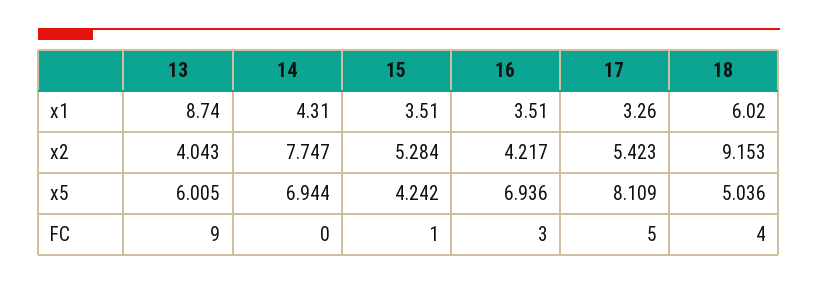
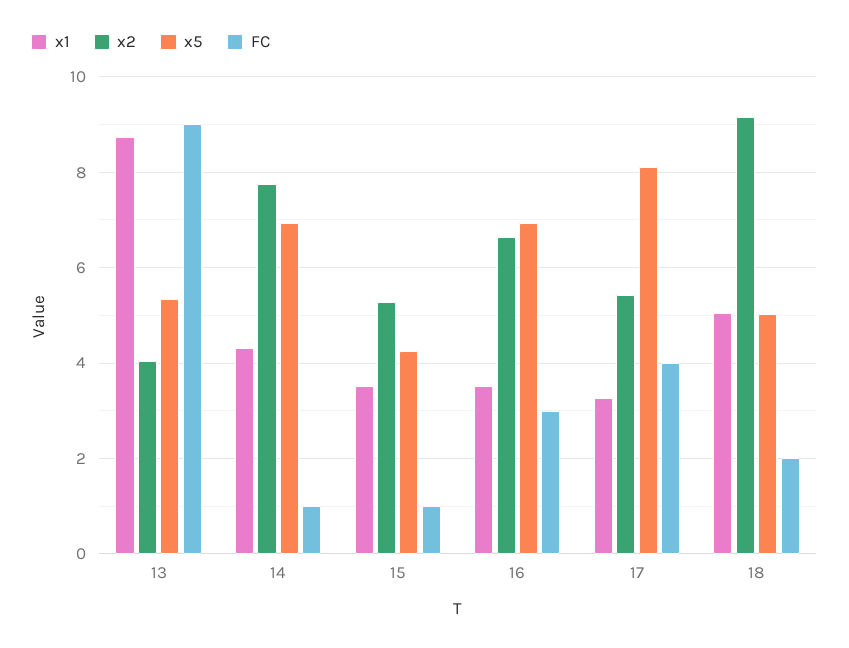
x1, 18: 6.02 -> 5
x2, 16: 4.217 -> 6.6
x5, 13: 6.005 -> 5.4
FC, 14: 0 -> 1
FC, 17: 5 -> 4
FC, 18: 4 -> 2

